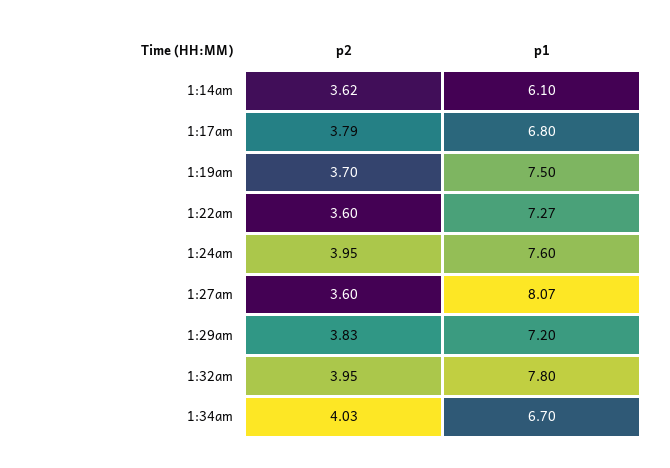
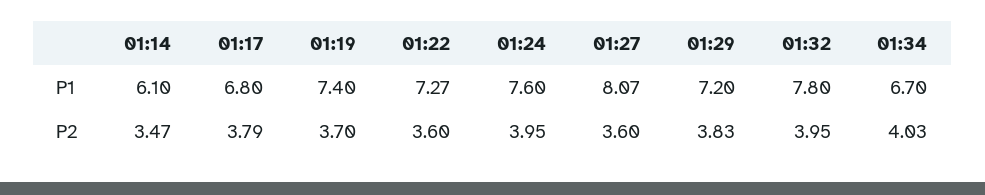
p2, 1:14am: 3.62 -> 3.47
p1, 1:19am: 7.5 -> 7.4

